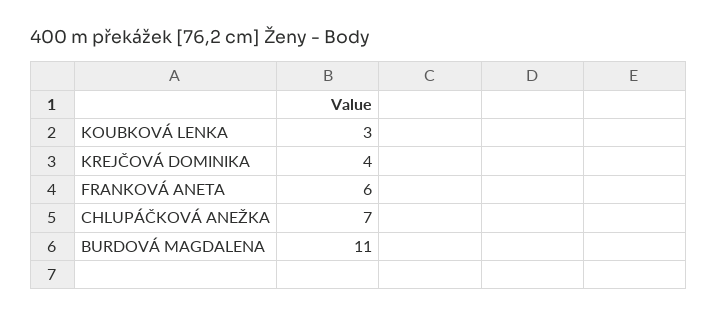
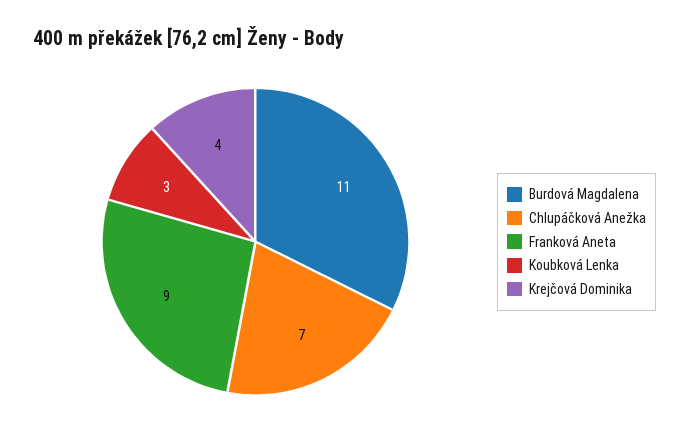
FRANKOVÁ ANETA: 6 -> 9

